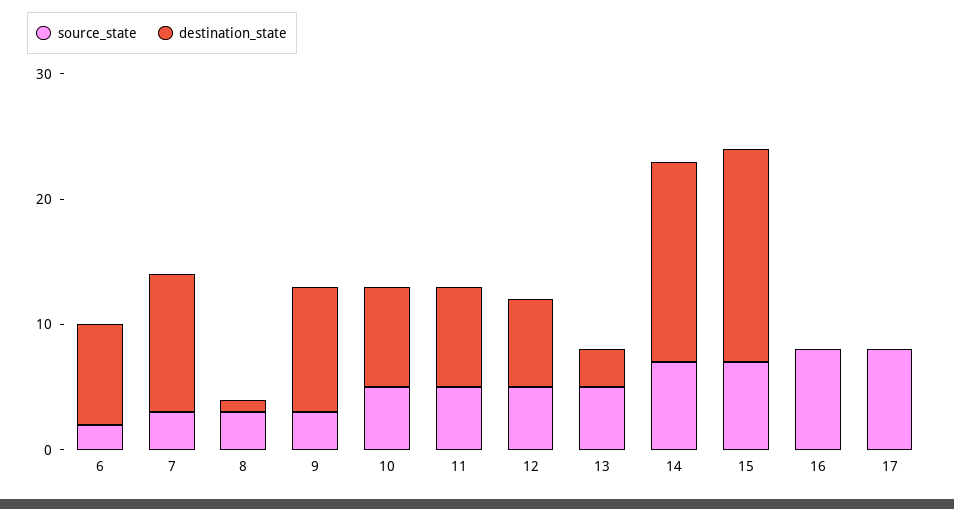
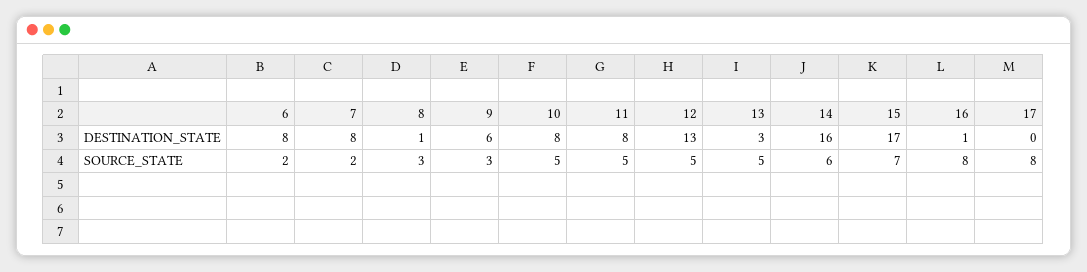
source_state, 7: 3 -> 2
destination_state, 7: 11 -> 8
destination_state, 9: 10 -> 6
destination_state, 12: 7 -> 13
source_state, 14: 7 -> 6
destination_state, 16: 0 -> 1

